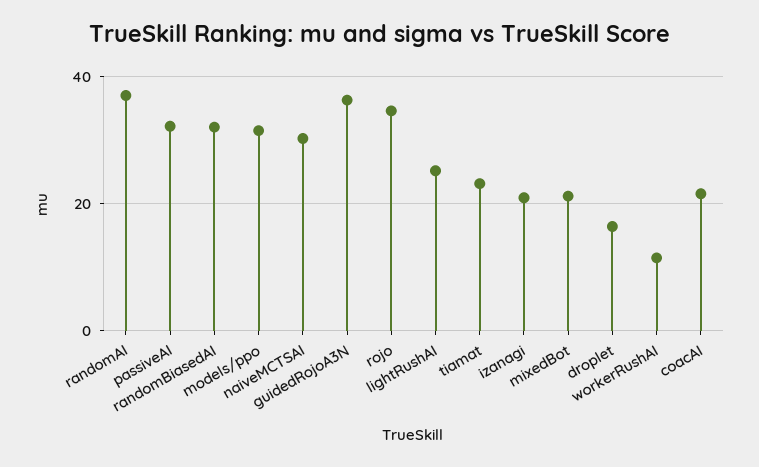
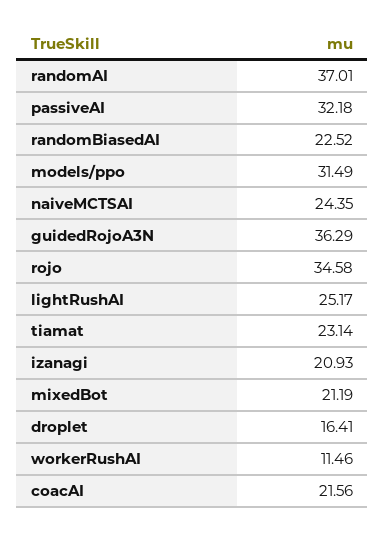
randomBiasedAI: 32 -> 22.52
naiveMCTSAI: 30 -> 24.35

